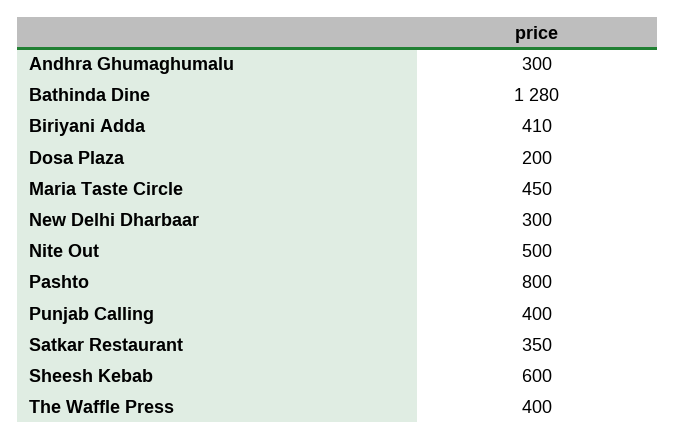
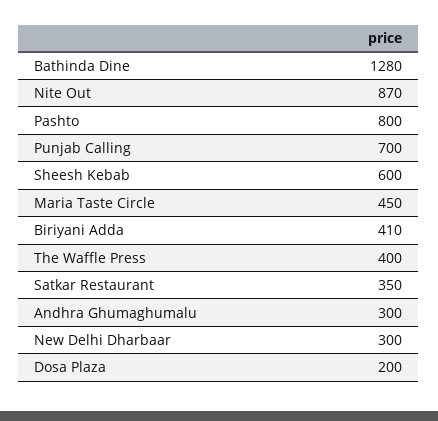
Nite Out: 500 -> 870
Punjab Calling: 400 -> 700

